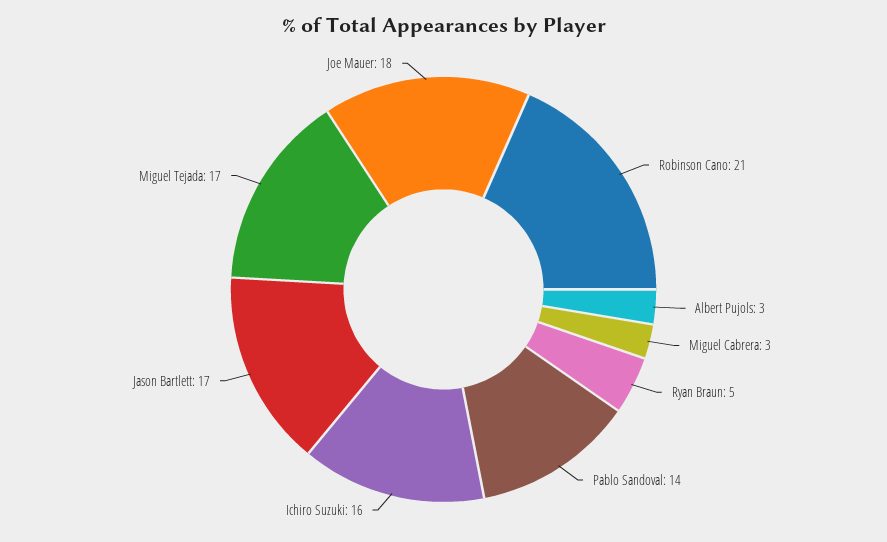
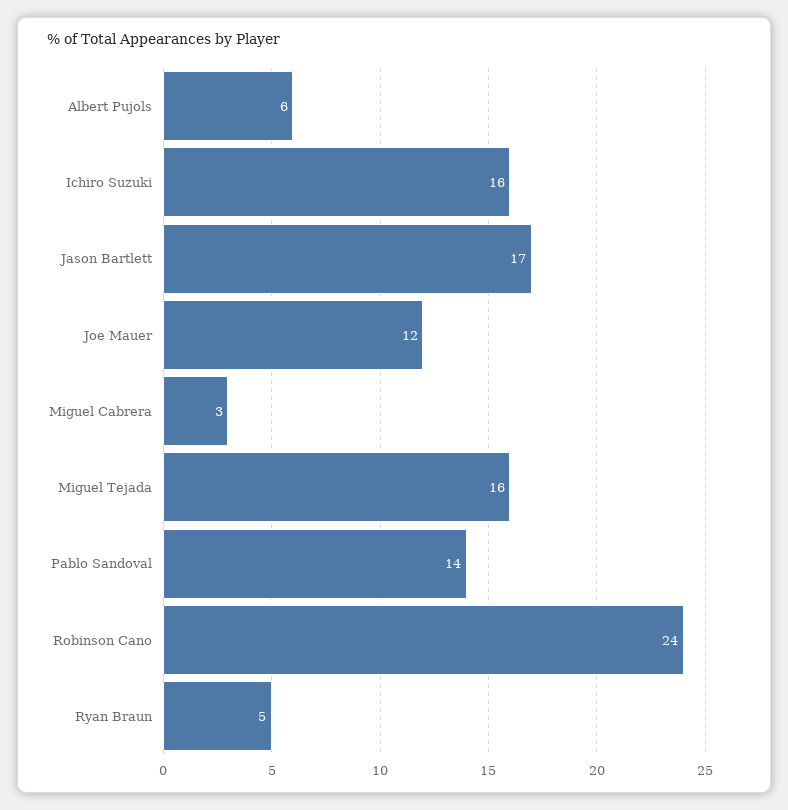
Robinson Cano: 21 -> 24
Albert Pujols: 3 -> 6
Miguel Tejada: 17 -> 16
Joe Mauer: 18 -> 12

